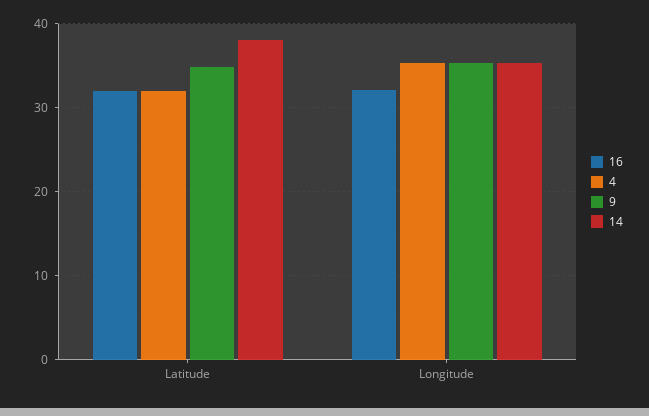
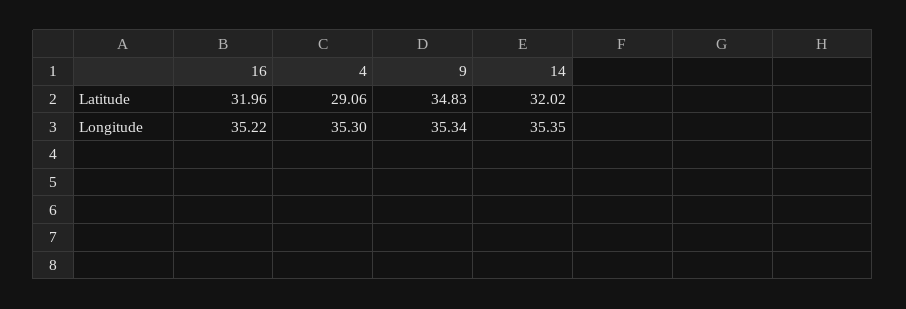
4, Latitude: 32 -> 29.06
14, Latitude: 38 -> 32.02
16, Longitude: 32 -> 35.22

